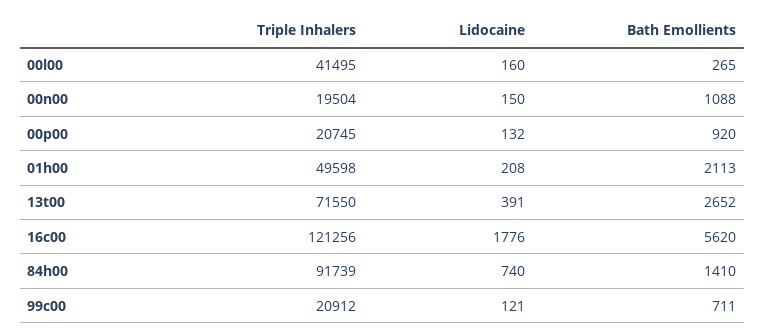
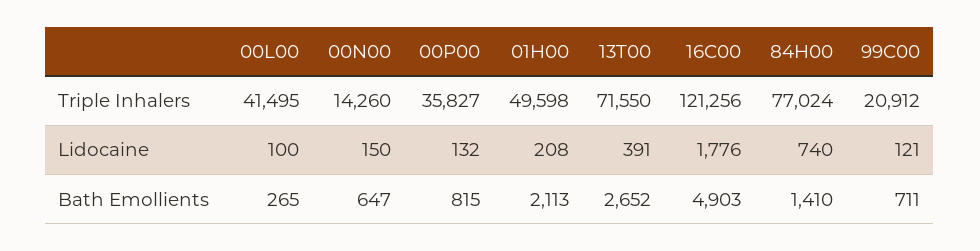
Lidocaine, 00l00: 160 -> 100
Triple Inhalers, 00n00: 19504 -> 14260
Bath Emollients, 00n00: 1088 -> 647
Triple Inhalers, 00p00: 20745 -> 35827
Bath Emollients, 00p00: 920 -> 815
Bath Emollients, 16c00: 5620 -> 4903
Triple Inhalers, 84h00: 91739 -> 77024

